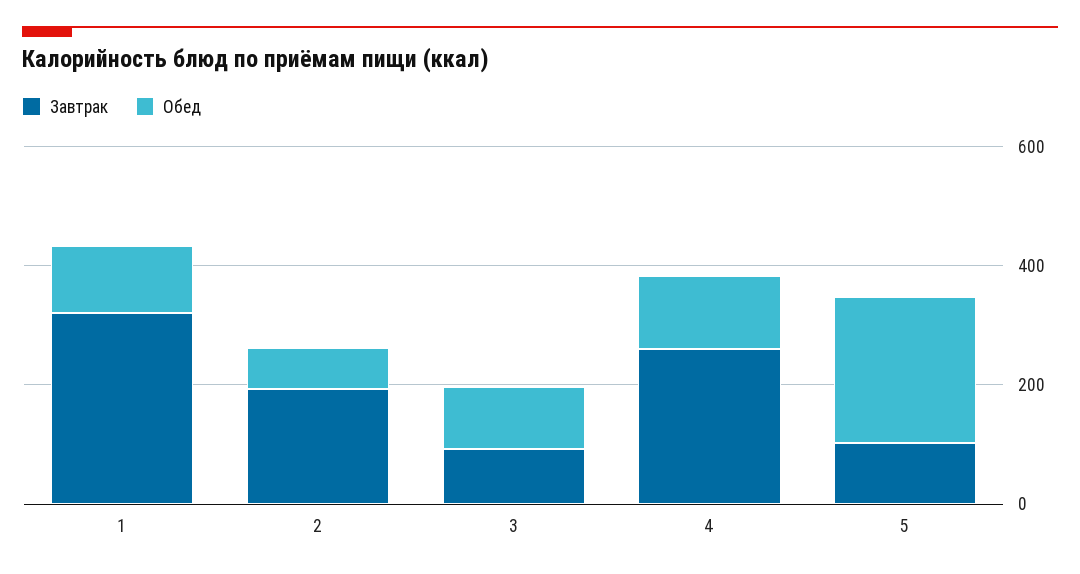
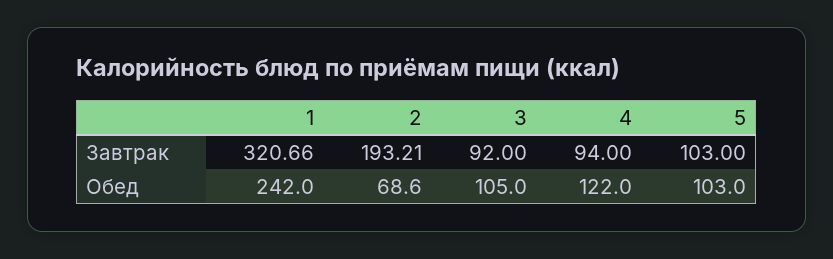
Обед, 1: 100 -> 242
Завтрак, 4: 250 -> 94
Обед, 5: 250 -> 103

